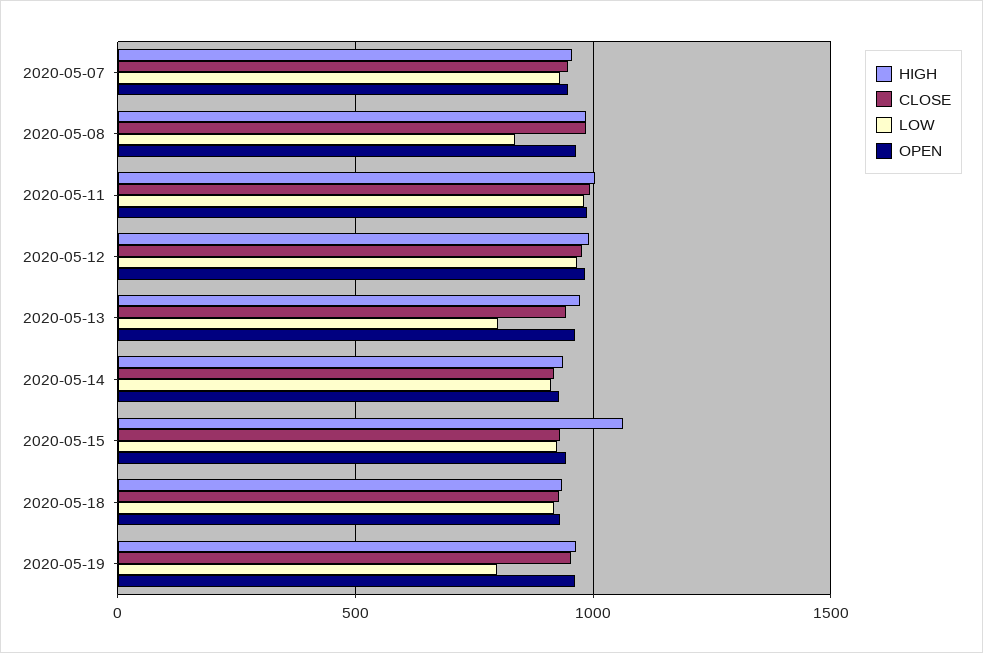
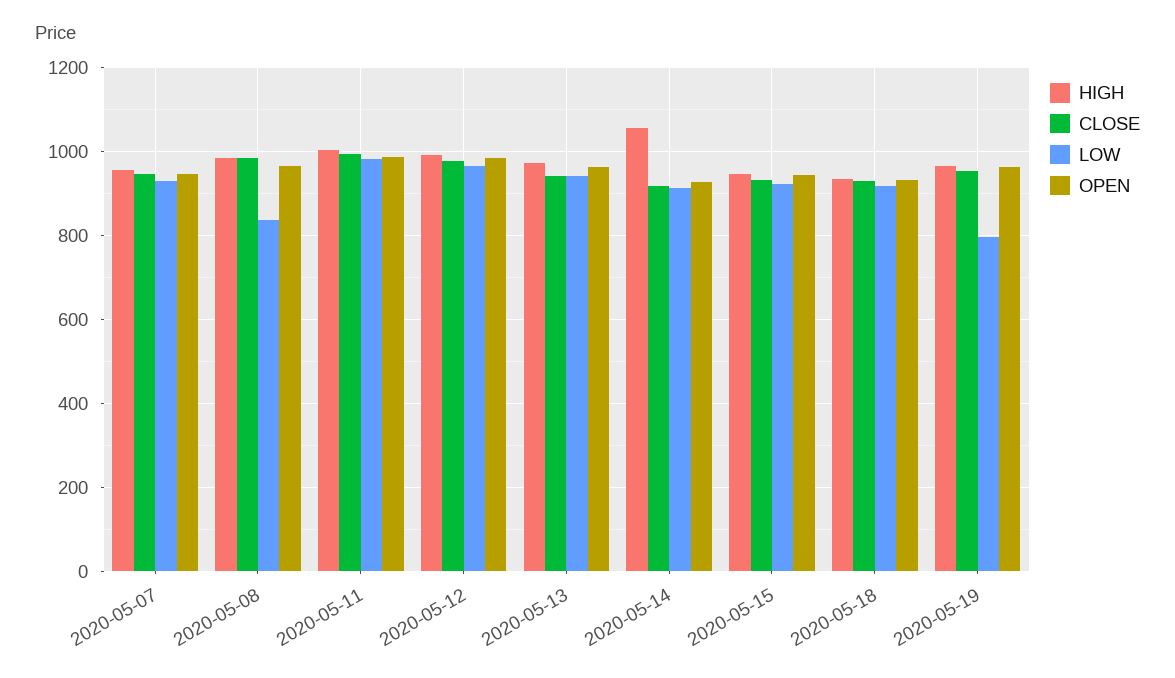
LOW, 2020-05-13: 800 -> 940
HIGH, 2020-05-14: 950 -> 1060
HIGH, 2020-05-15: 1050 -> 940

